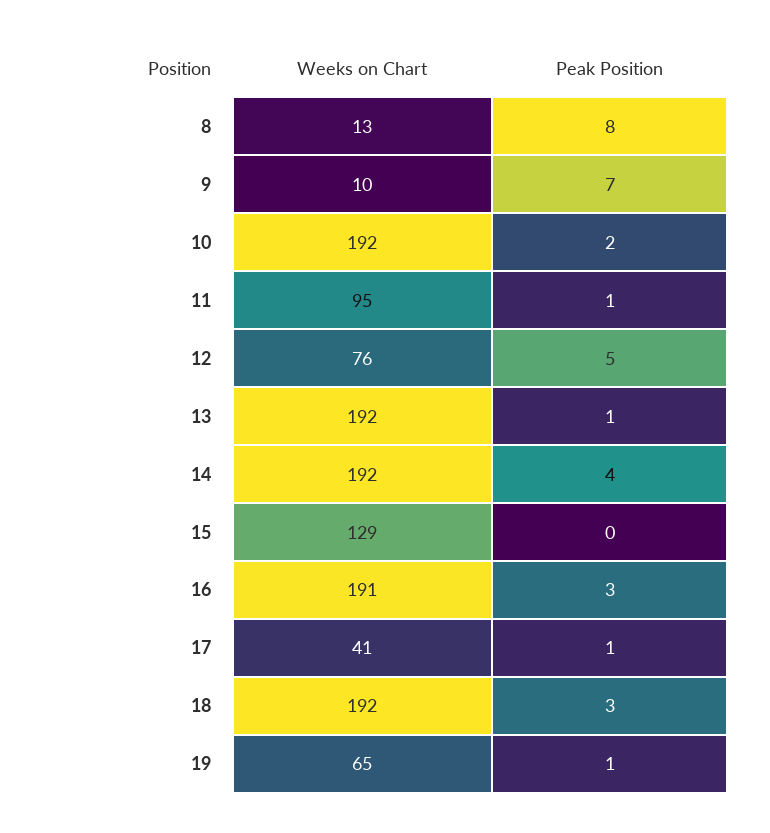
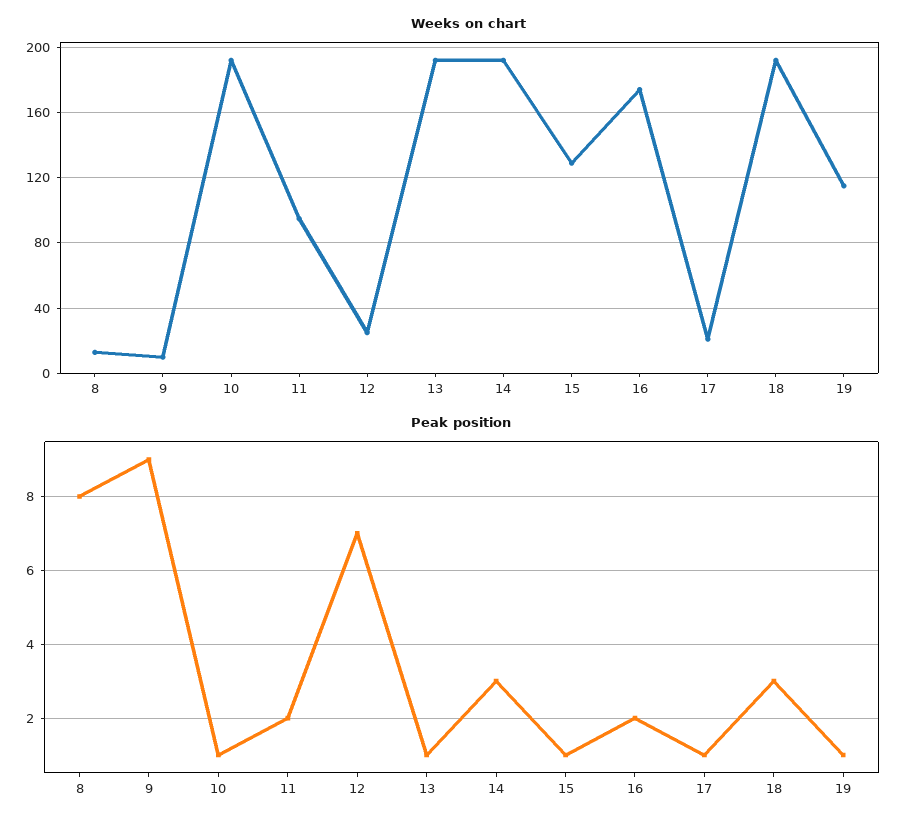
Peak Position, 9: 7 -> 9
Peak Position, 10: 2 -> 1
Peak Position, 11: 1 -> 2
Weeks on Chart, 12: 76 -> 25
Peak Position, 12: 5 -> 7
Peak Position, 14: 4 -> 3
Peak Position, 15: 0 -> 1
Weeks on Chart, 16: 191 -> 175
Peak Position, 16: 3 -> 2
Weeks on Chart, 17: 41 -> 20
Weeks on Chart, 19: 65 -> 115

